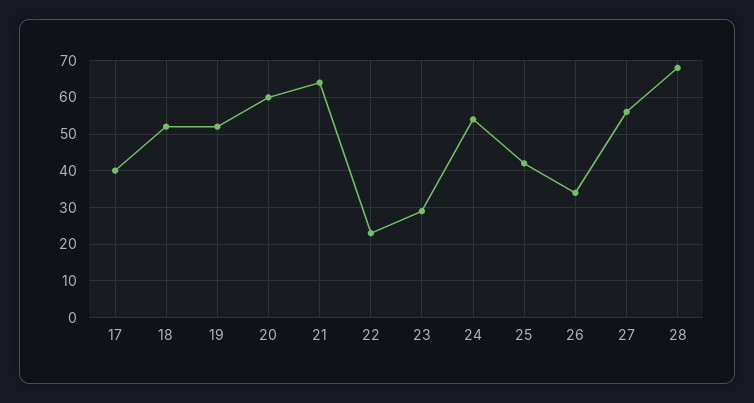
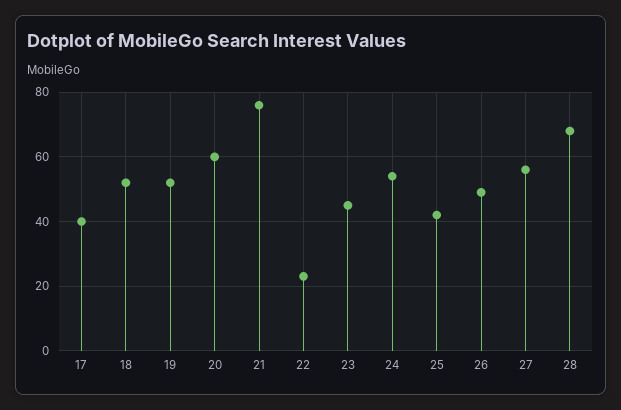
21: 65 -> 75
23: 30 -> 45
26: 35 -> 50

